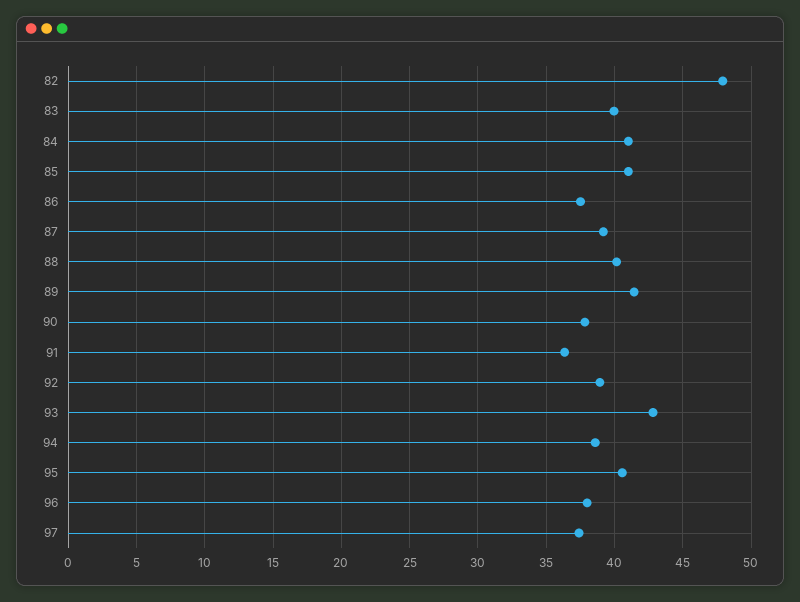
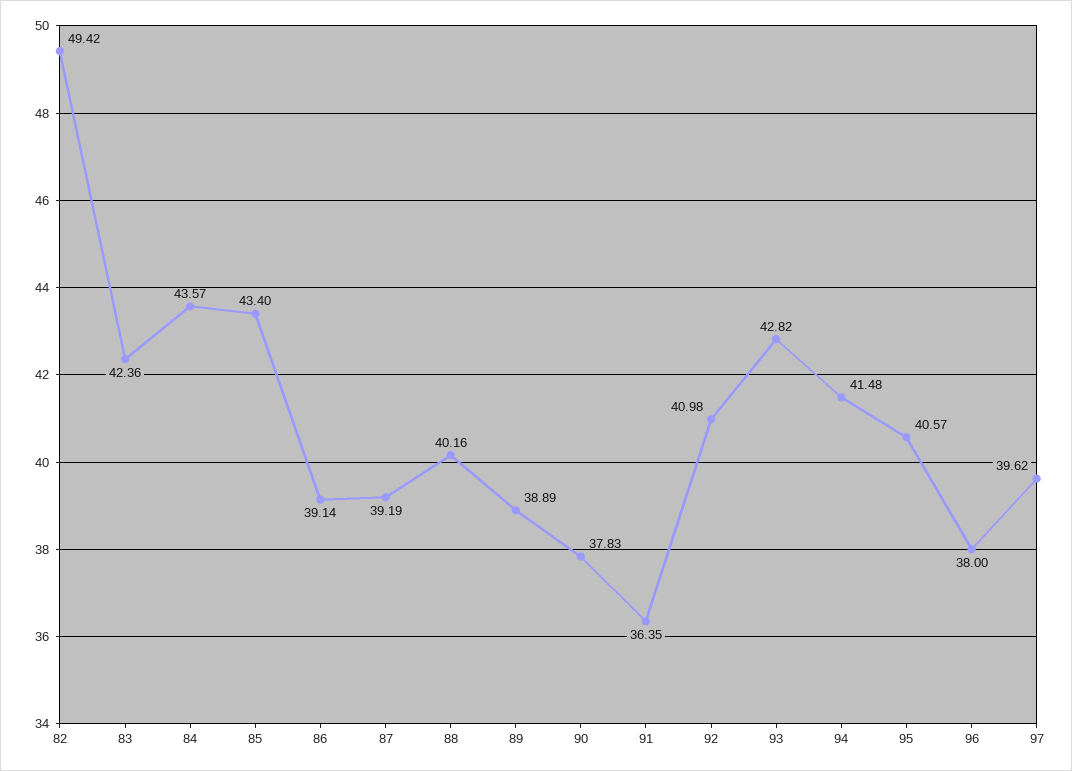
82: 48 -> 49.42
83: 40 -> 42.36
84: 41 -> 43.57
85: 41 -> 43.4
86: 37.5 -> 39.14
89: 41.5 -> 38.89
92: 39 -> 40.98
94: 38.5 -> 41.48
97: 37.5 -> 39.62

